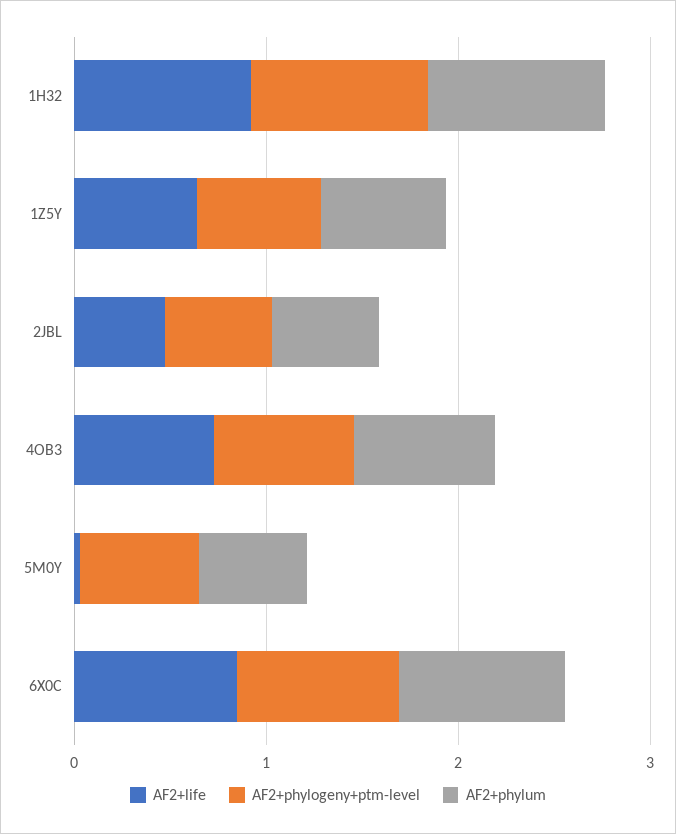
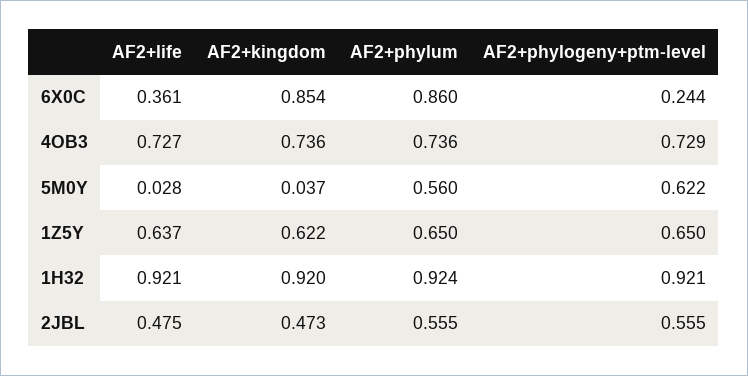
AF2+life, 6X0C: 0.8 -> 0.361
AF2+phylogeny+ptm-level, 6X0C: 0.8 -> 0.244
AF2+kingdom, 6X0C: none -> 0.854
AF2+kingdom, 4OB3: none -> 0.736
AF2+kingdom, 5M0Y: none -> 0.037
AF2+kingdom, 1Z5Y: none -> 0.622
AF2+kingdom, 1H32: none -> 0.92
AF2+kingdom, 2JBL: none -> 0.473

